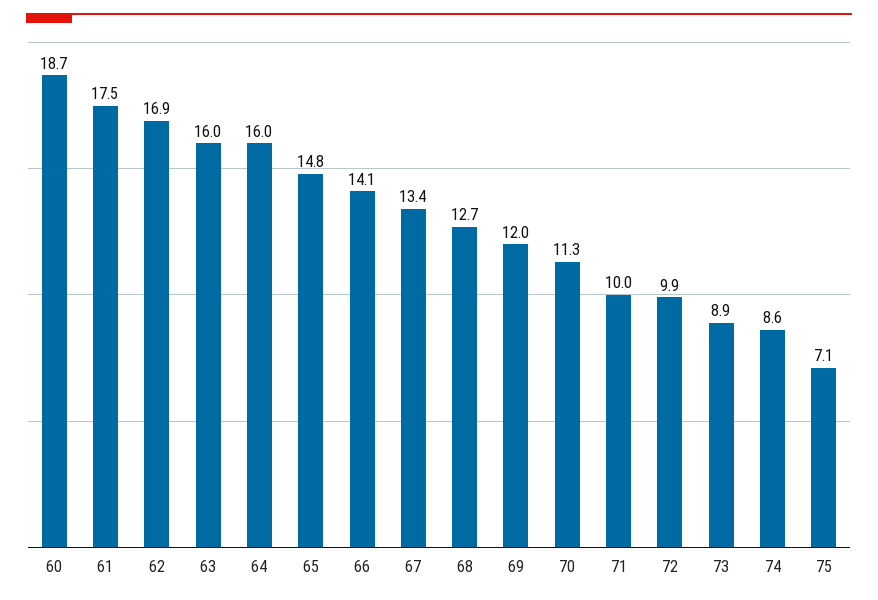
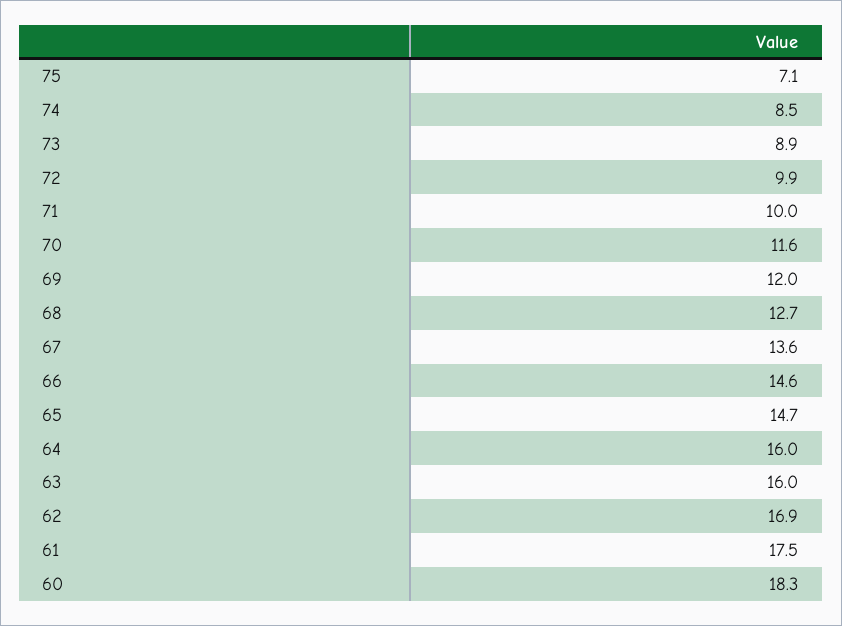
60: 18.7 -> 18.3
65: 14.8 -> 14.7
66: 14.1 -> 14.6
67: 13.4 -> 13.6
70: 11.3 -> 11.6
74: 8.6 -> 8.5

